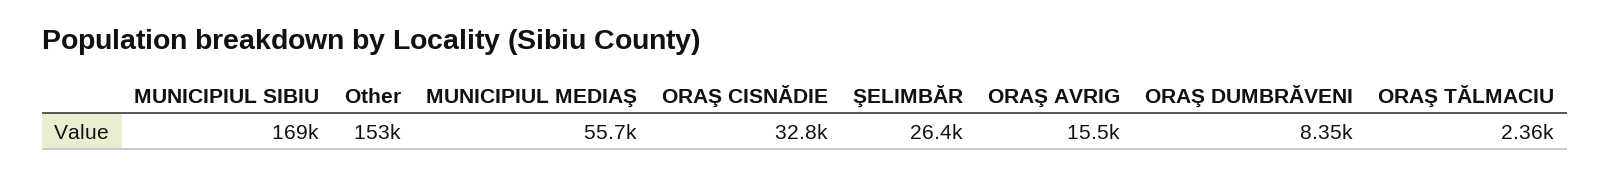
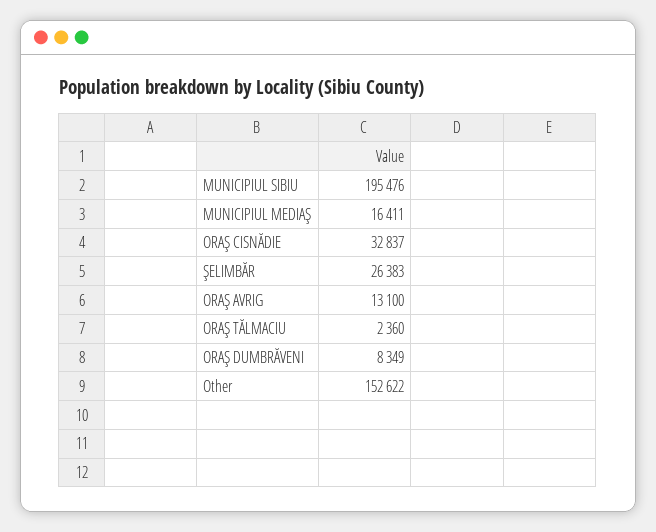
MUNICIPIUL SIBIU: 169000 -> 195476
MUNICIPIUL MEDIAŞ: 55700 -> 16411
ORAŞ AVRIG: 15500 -> 13100

